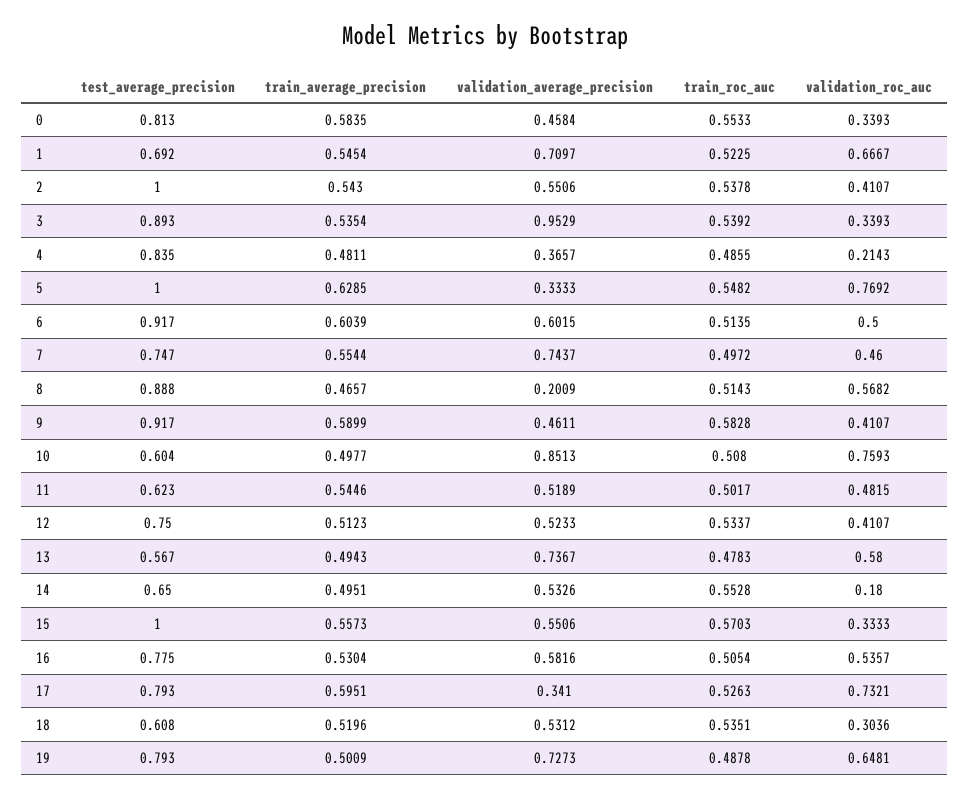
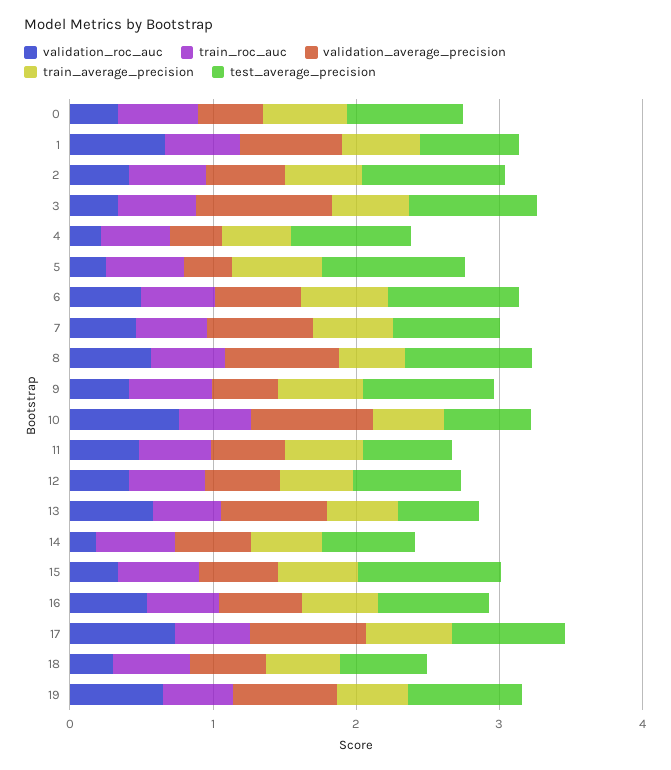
validation_roc_auc, 5: 0.7692 -> 0.2
validation_average_precision, 8: 0.2009 -> 0.8
validation_average_precision, 17: 0.341 -> 0.8

